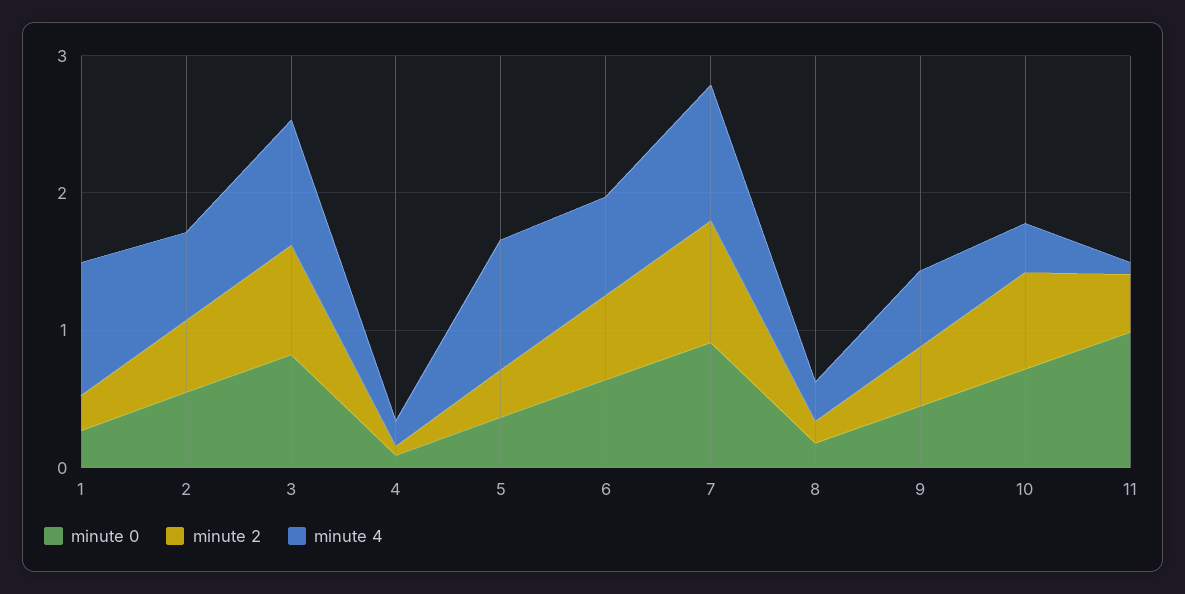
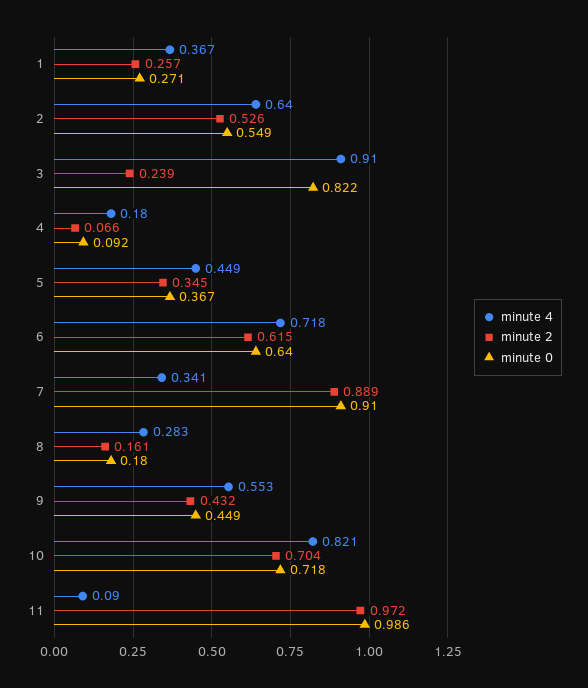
minute 4, 1: 1 -> 0.367
minute 2, 3: 0.8 -> 0.239
minute 4, 5: 1 -> 0.449
minute 4, 7: 1 -> 0.341
minute 4, 10: 0.4 -> 0.821
minute 2, 11: 0.4 -> 0.972

